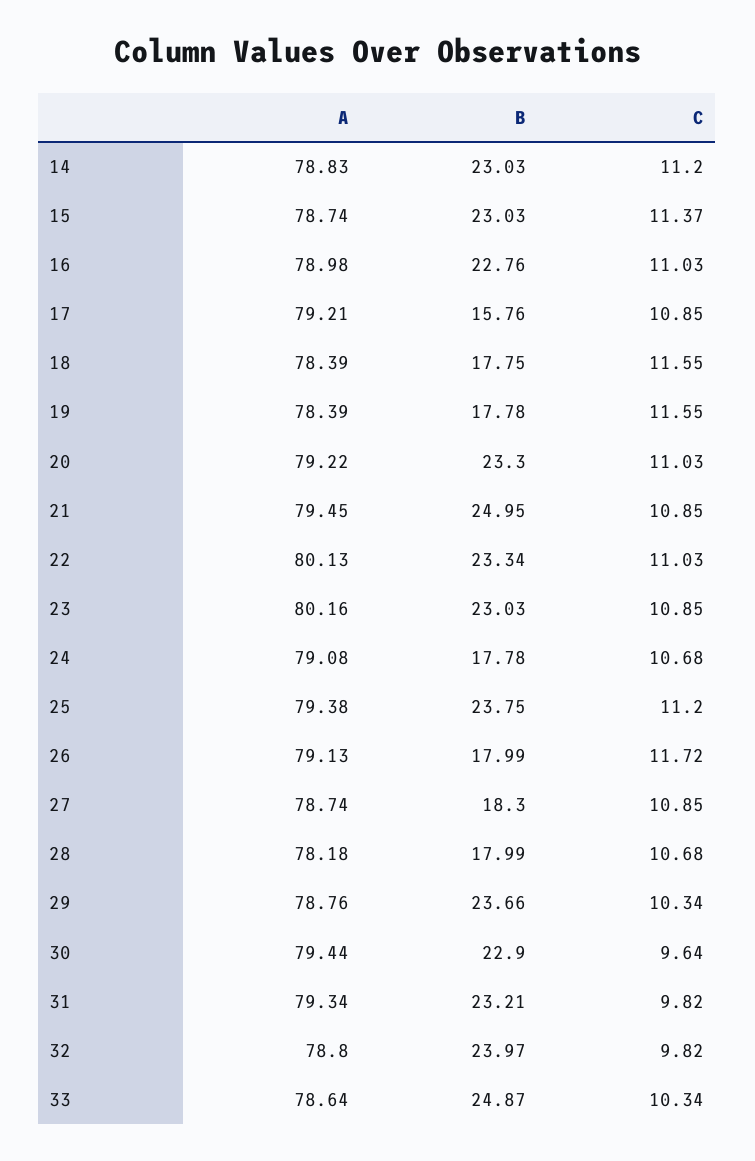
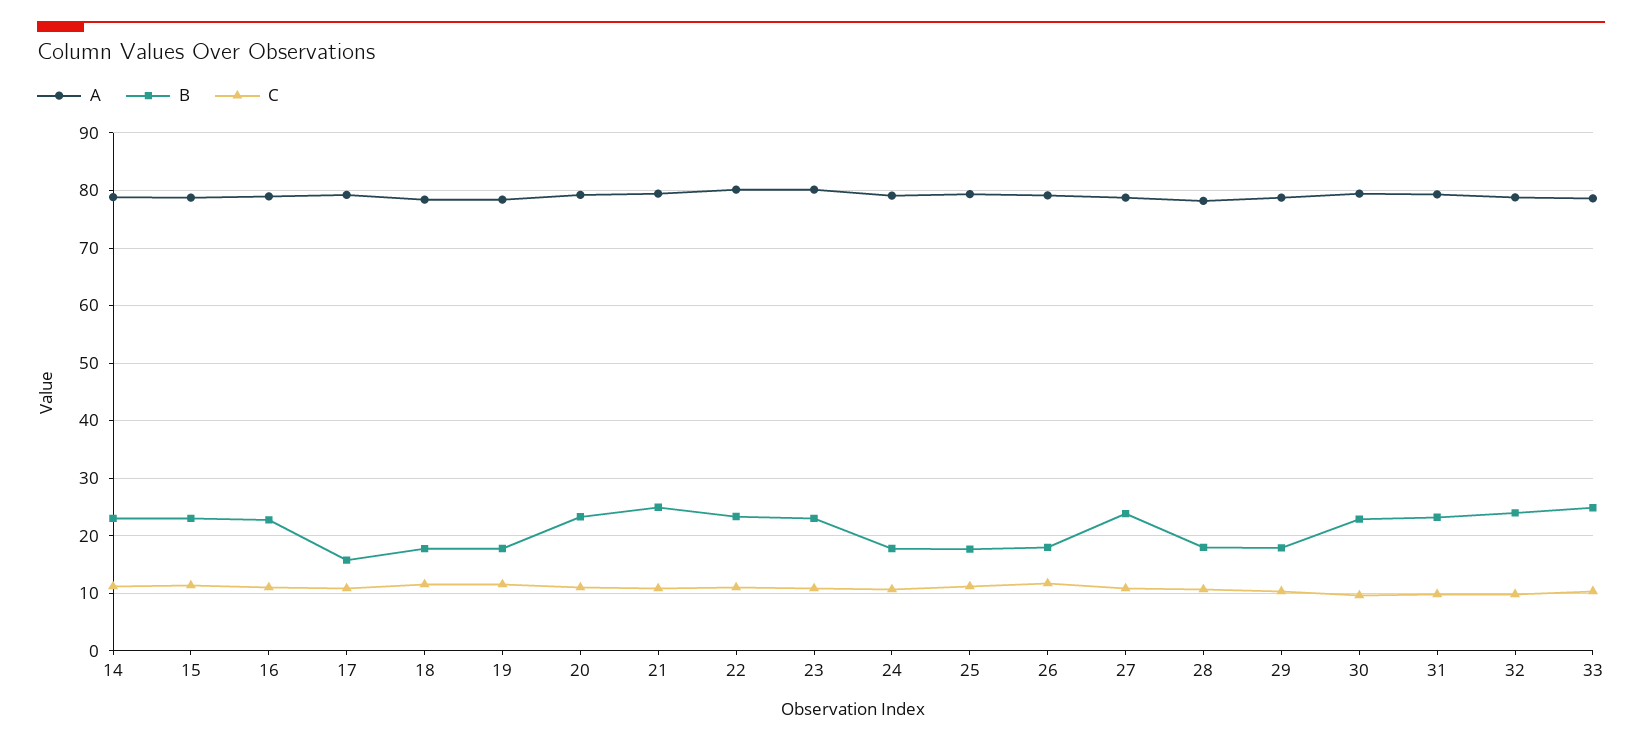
B, 25: 23.75 -> 18
B, 27: 18.3 -> 24
B, 29: 23.66 -> 18

